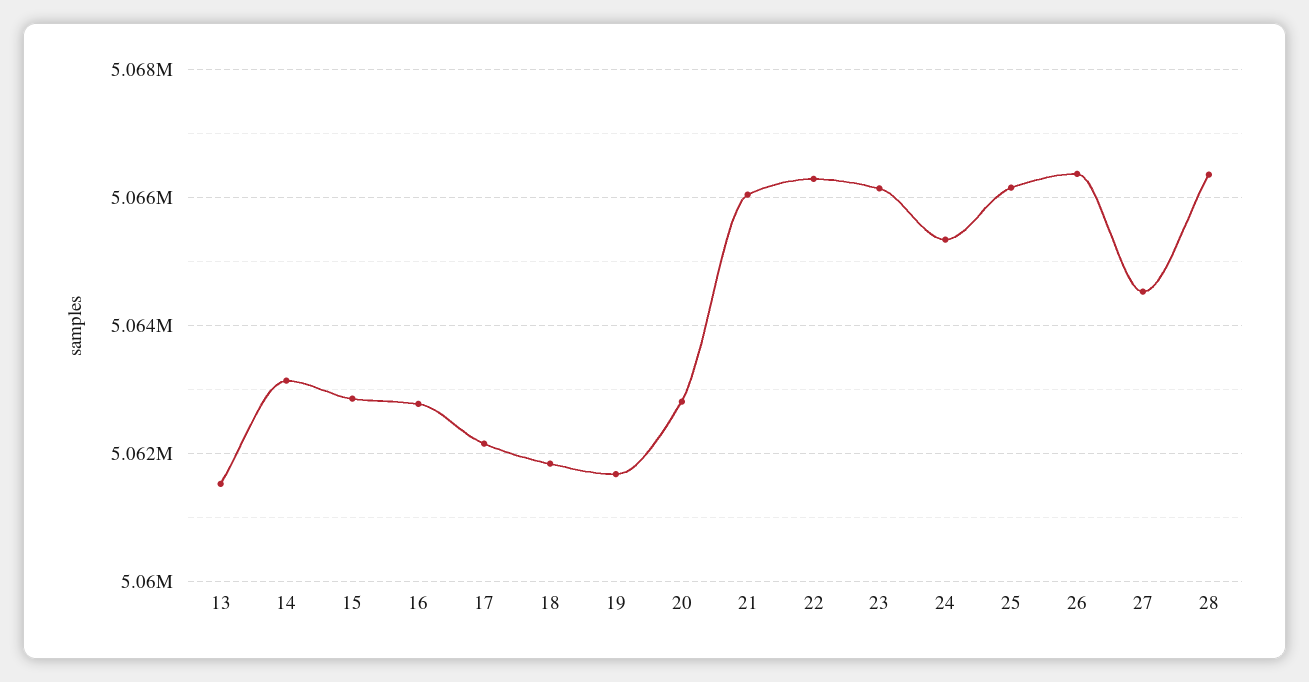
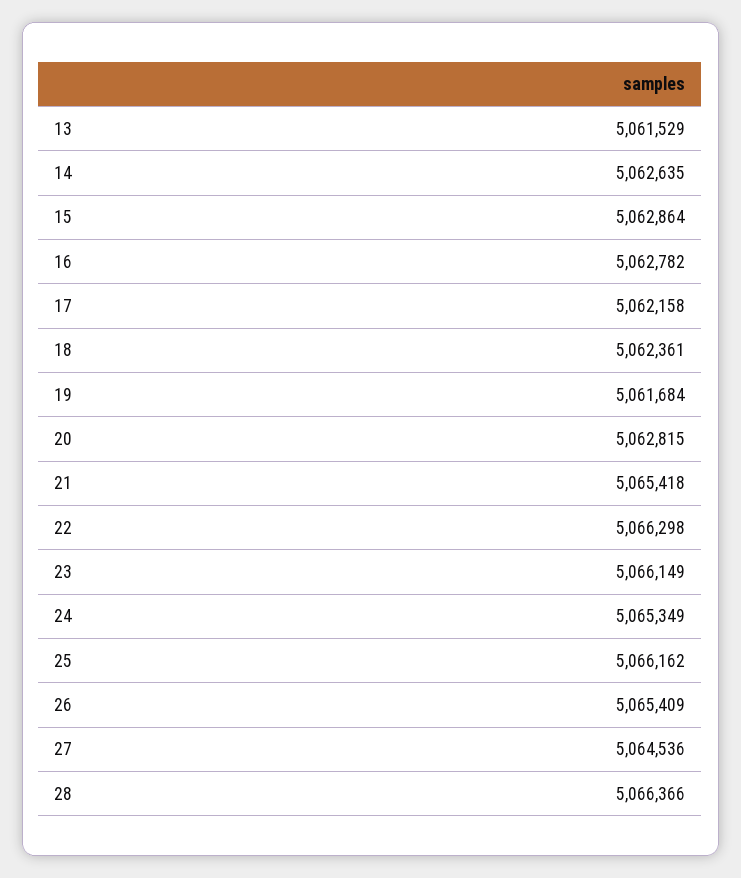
14: 5063200 -> 5062635
18: 5061800 -> 5062361
21: 5066000 -> 5065418
26: 5066400 -> 5065409

